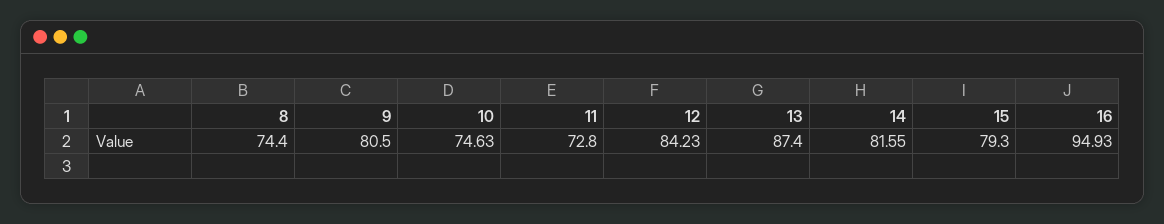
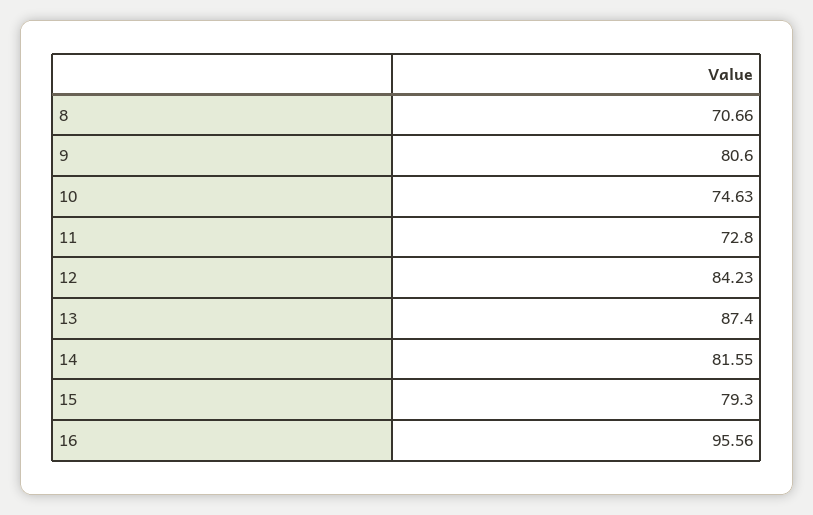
8: 74.4 -> 70.66
9: 80.5 -> 80.6
16: 94.93 -> 95.56

